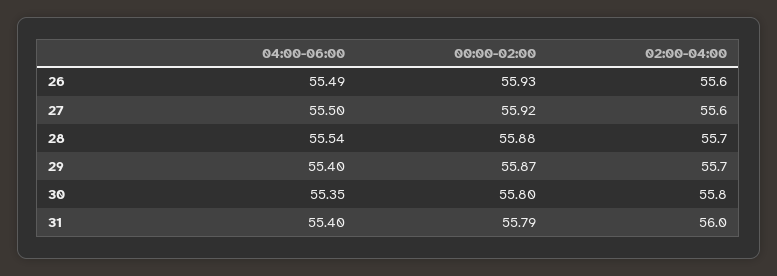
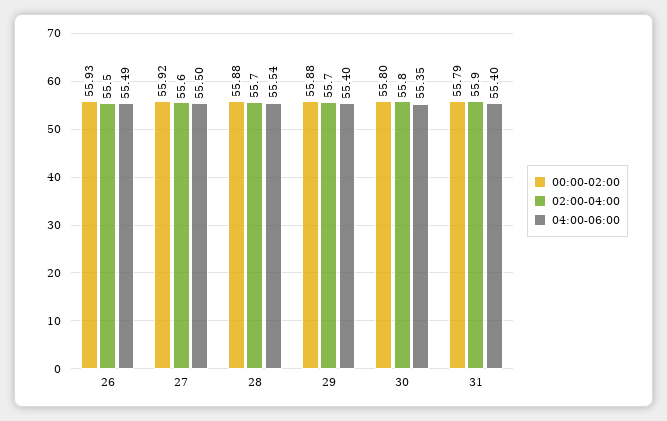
02:00-04:00, 26: 55.6 -> 55.5
00:00-02:00, 29: 55.87 -> 55.88
02:00-04:00, 31: 56 -> 55.9

